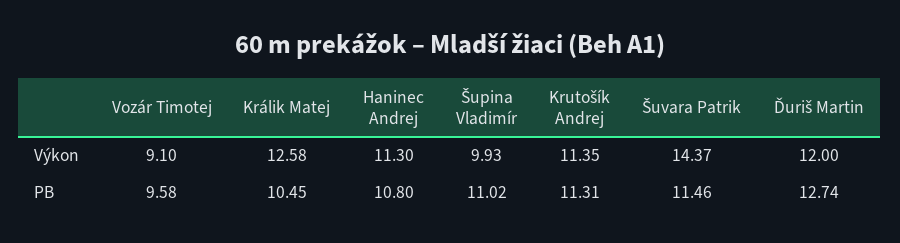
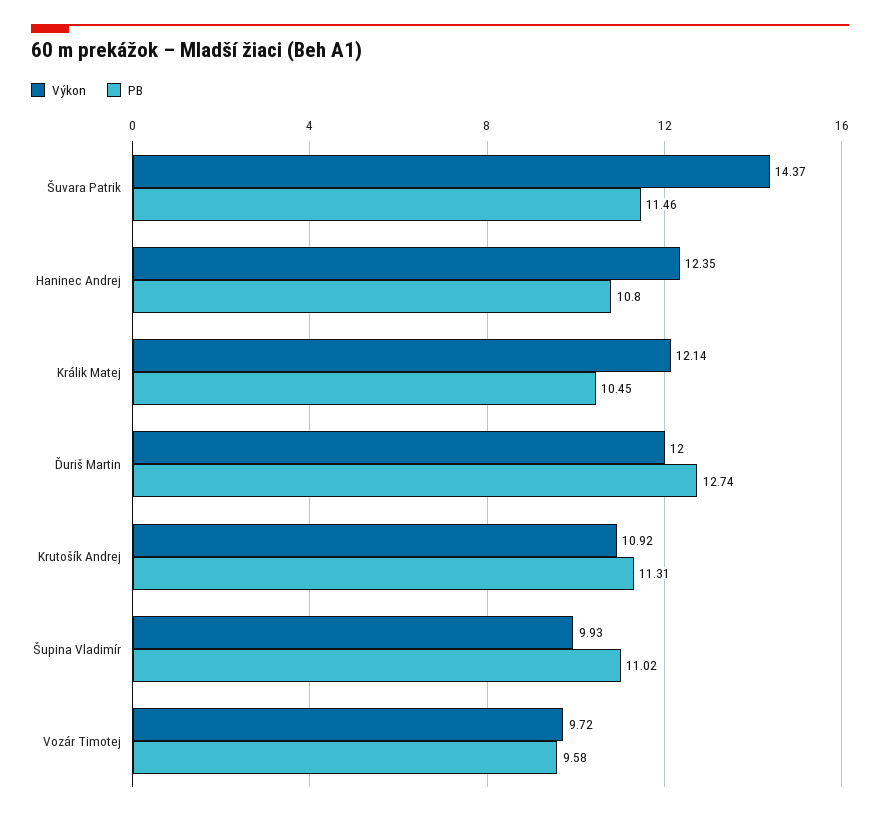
Výkon, Vozár Timotej: 9.1 -> 9.72
Výkon, Králik Matej: 12.58 -> 12.14
Výkon, Haninec Andrej: 11.3 -> 12.35
Výkon, Krutošík Andrej: 11.35 -> 10.92

